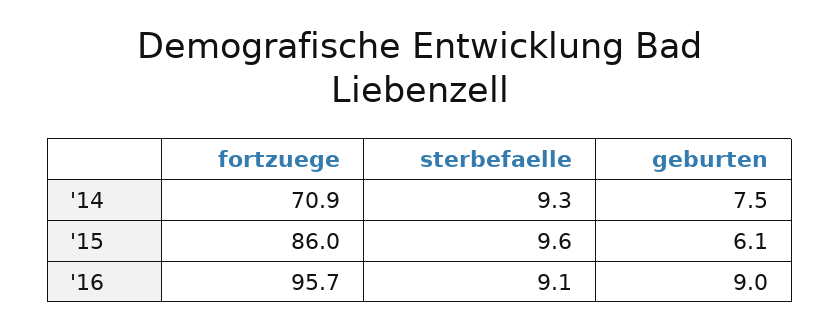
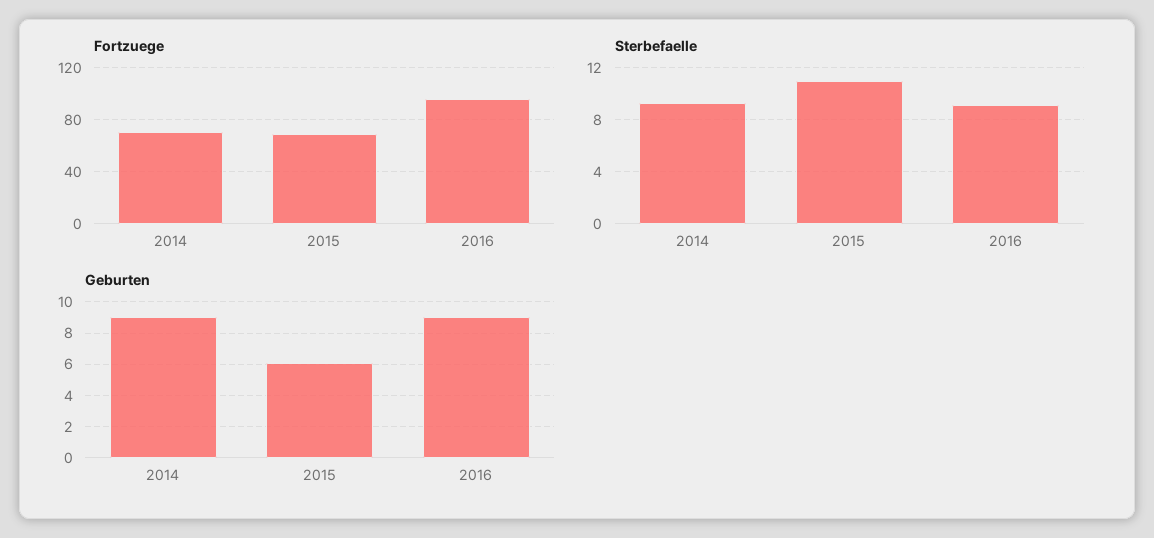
geburten, '14: 7.5 -> 9
fortzuege, '15: 86 -> 70
sterbefaelle, '15: 9.6 -> 11

